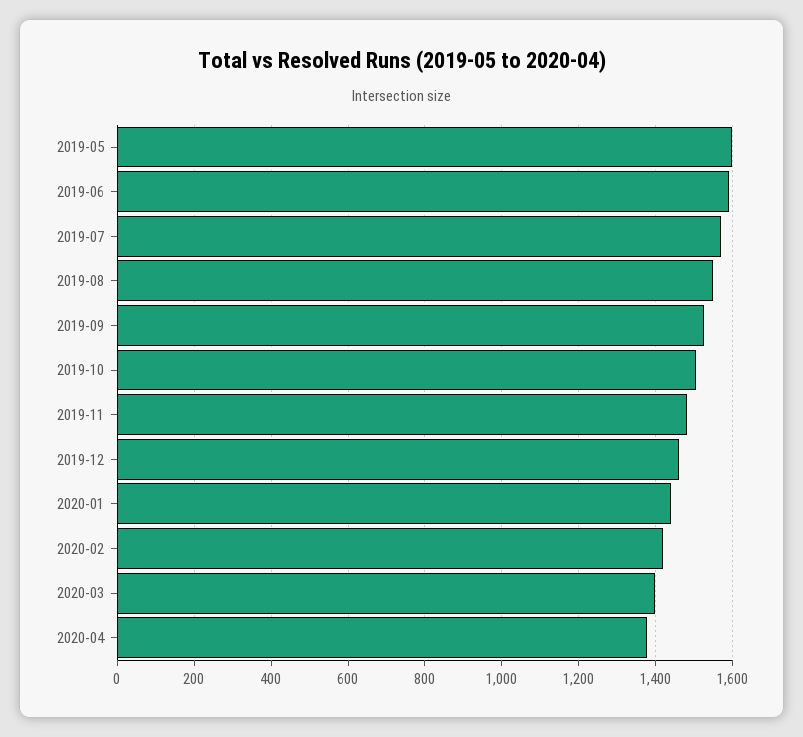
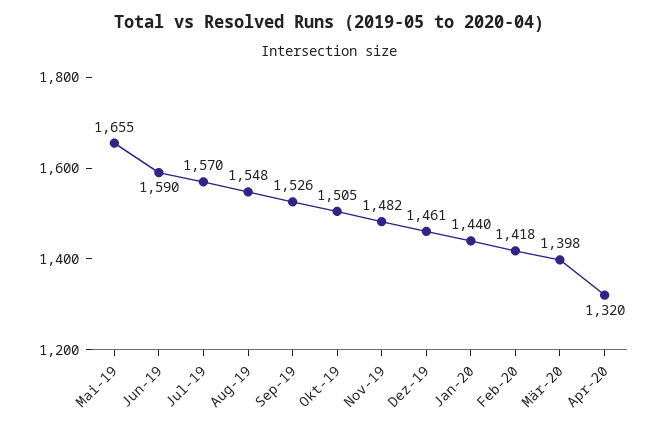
2019-05: 1600 -> 1655
2020-04: 1380 -> 1320

